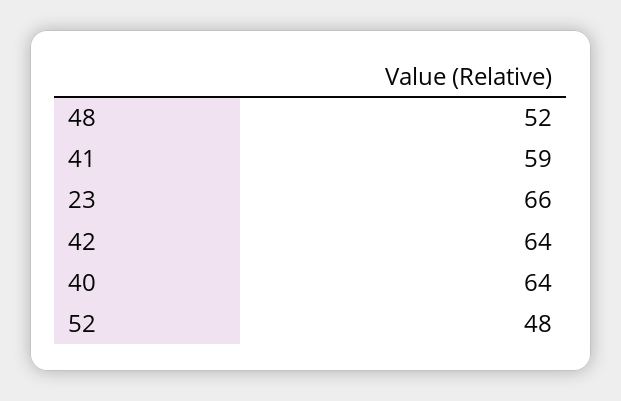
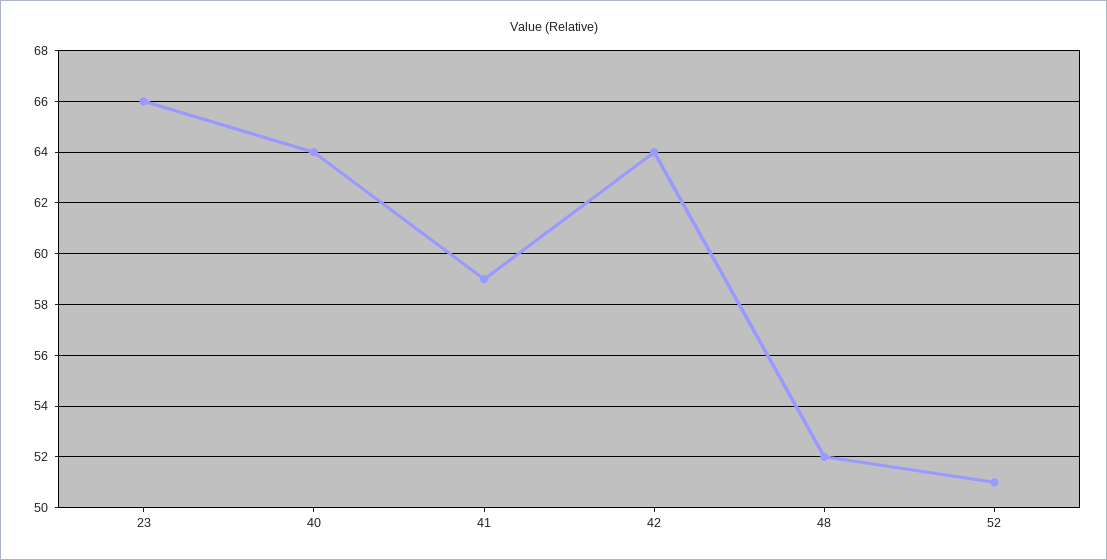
52: 48 -> 51

